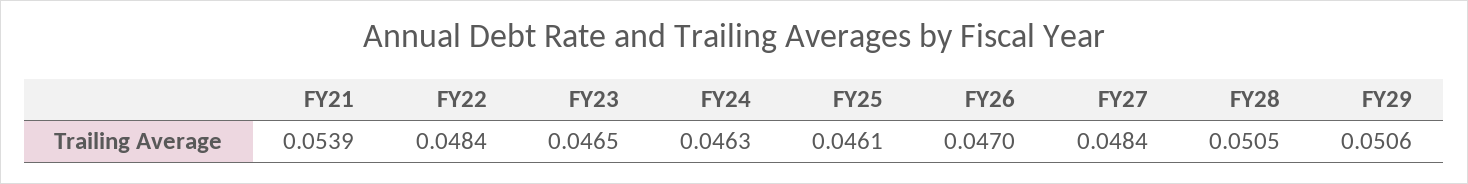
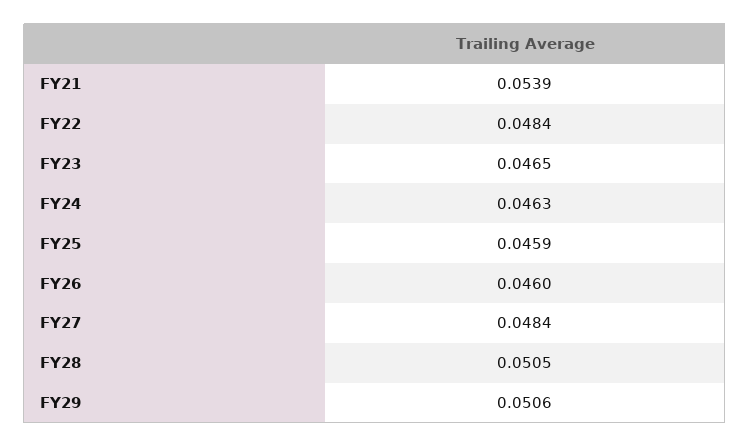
FY25: 0.0461 -> 0.0459
FY26: 0.047 -> 0.046

